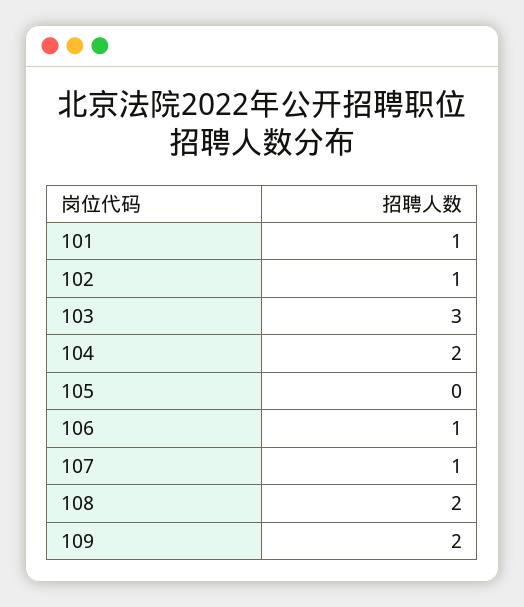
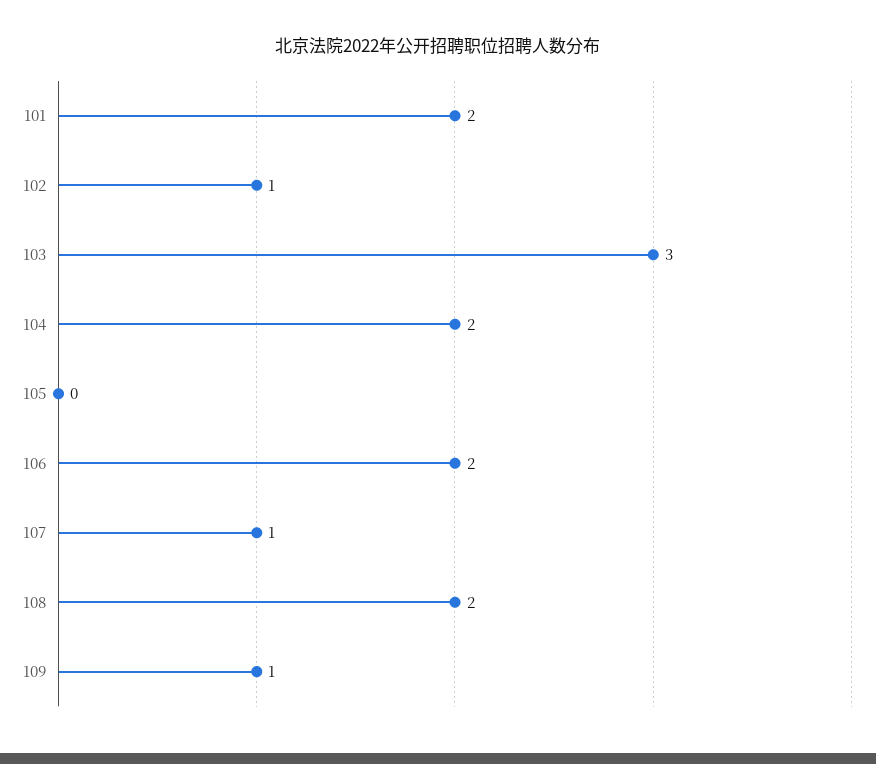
101: 1 -> 2
106: 1 -> 2
109: 2 -> 1

